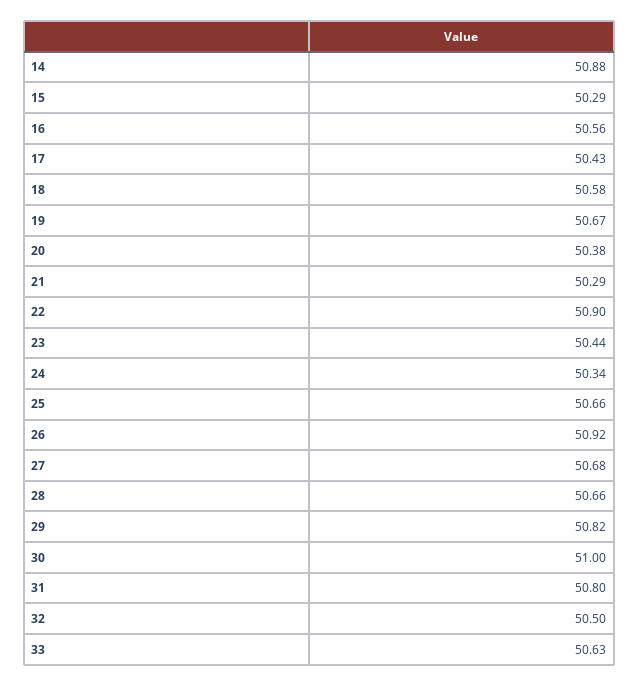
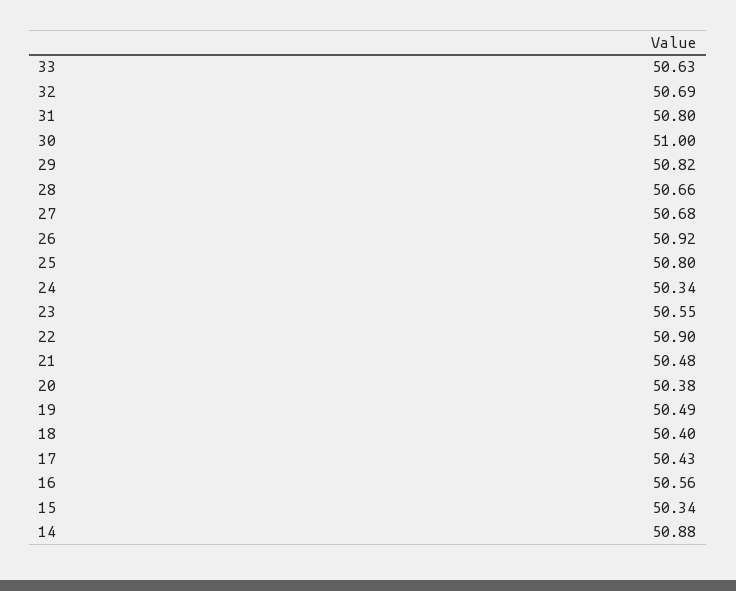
15: 50.29 -> 50.34
18: 50.58 -> 50.4
19: 50.67 -> 50.49
21: 50.29 -> 50.48
23: 50.44 -> 50.55
25: 50.66 -> 50.8
32: 50.5 -> 50.69

